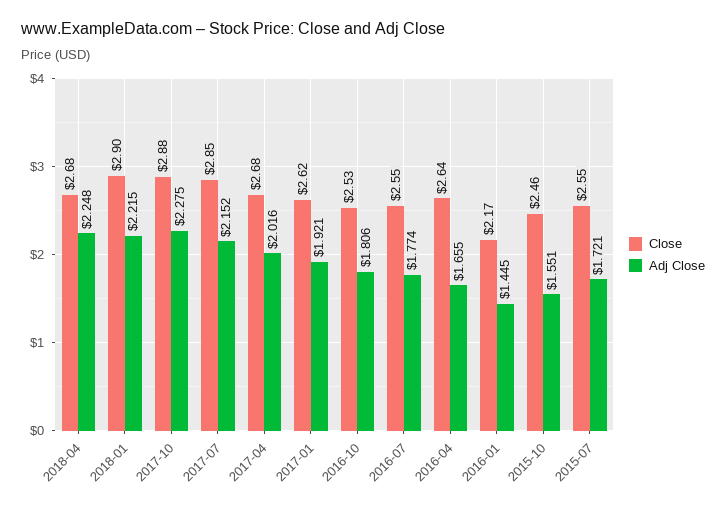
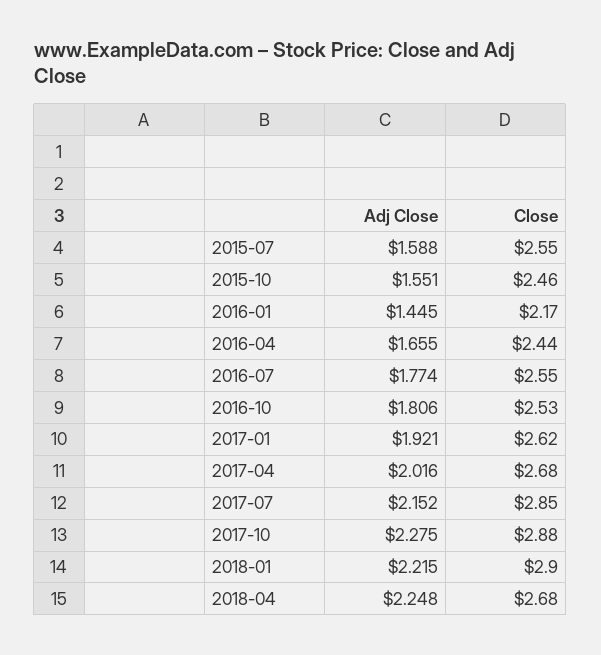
Close, 2016-04: 2.64 -> 2.44
Adj Close, 2015-07: 1.721 -> 1.588

